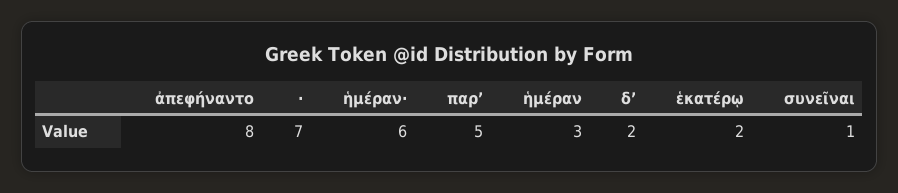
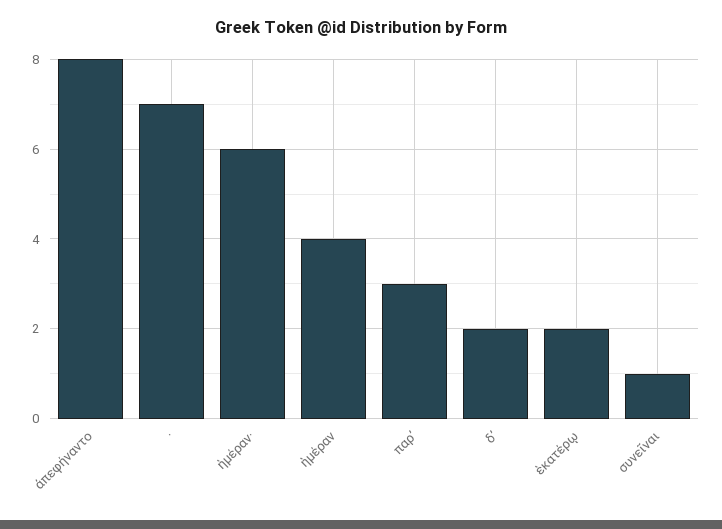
παρʼ: 5 -> 3
ἡμέραν: 3 -> 4

